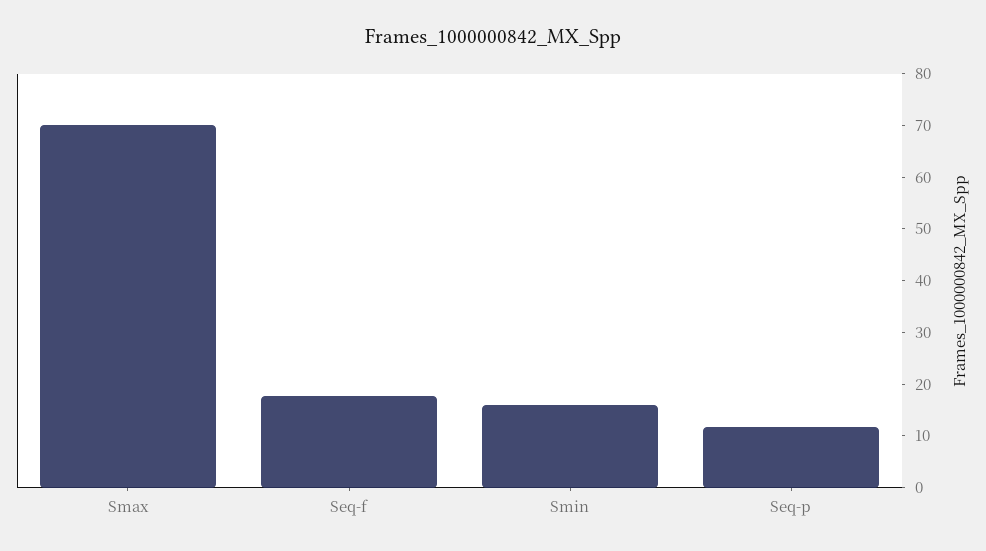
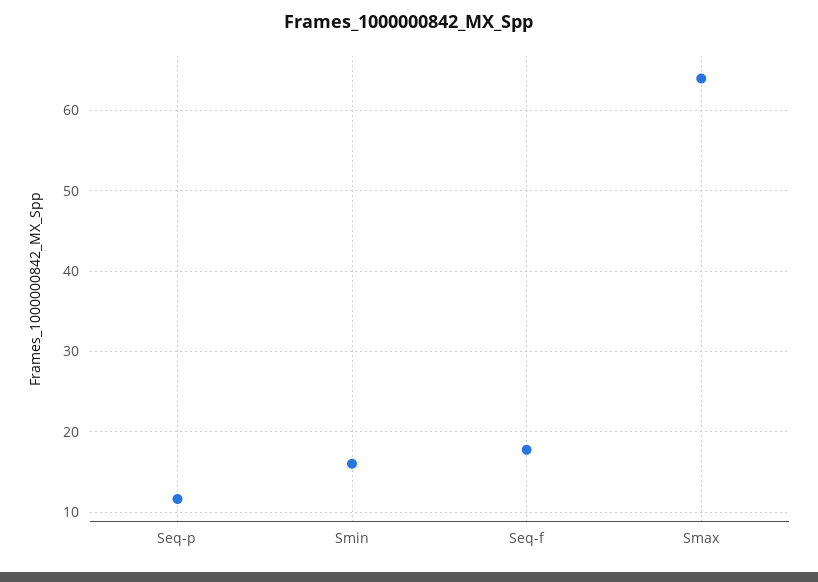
Smax: 70 -> 64

